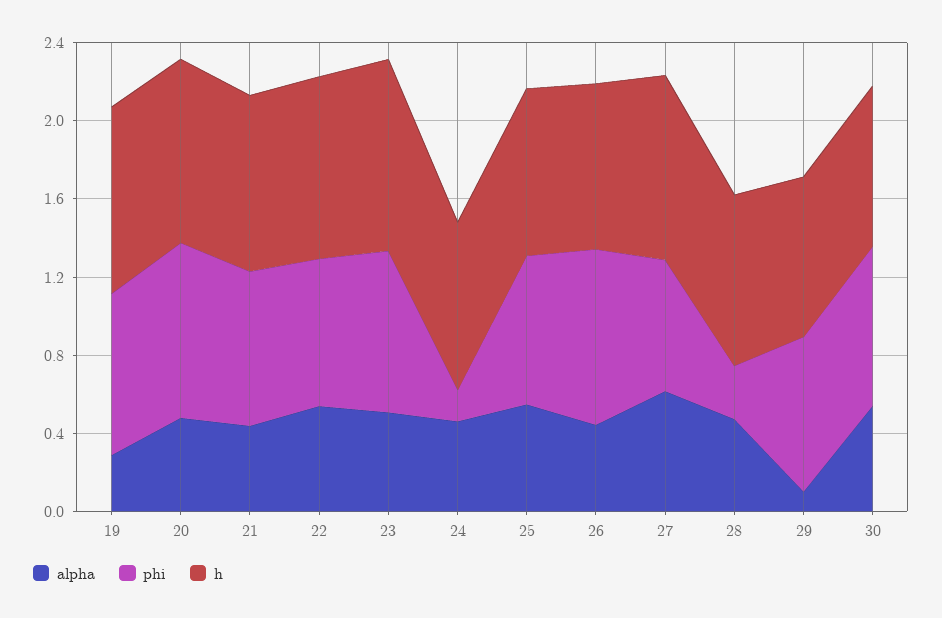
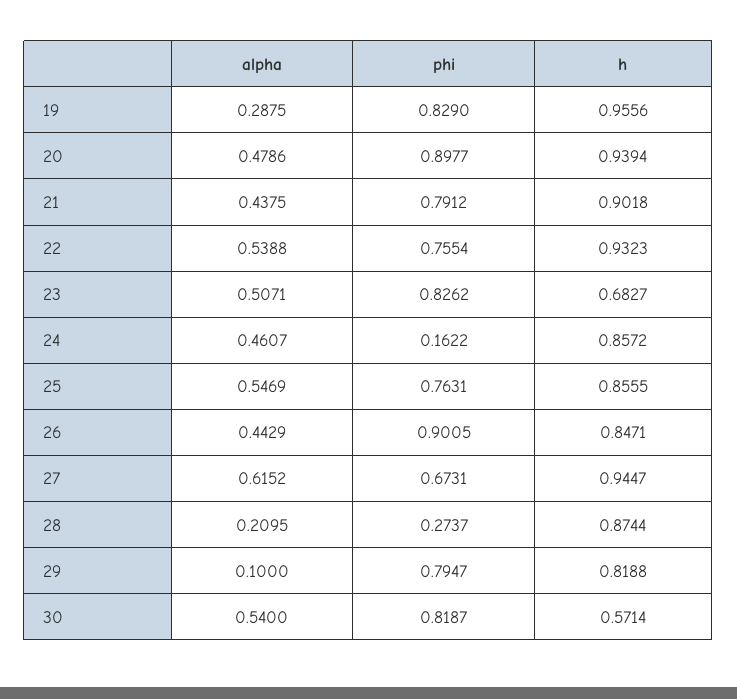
h, 23: 1 -> 0.6827
alpha, 28: 0.5 -> 0.2095
h, 30: 0.8 -> 0.5714

